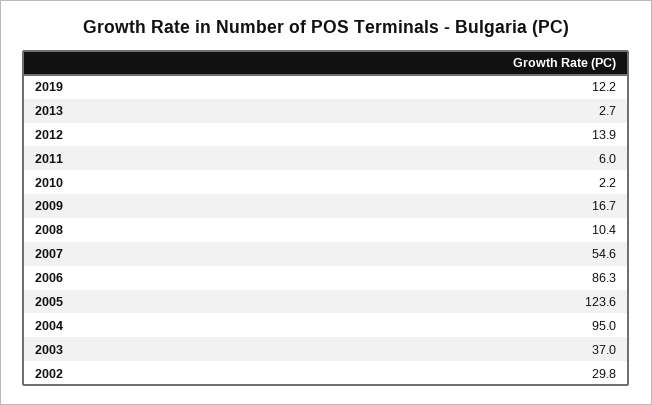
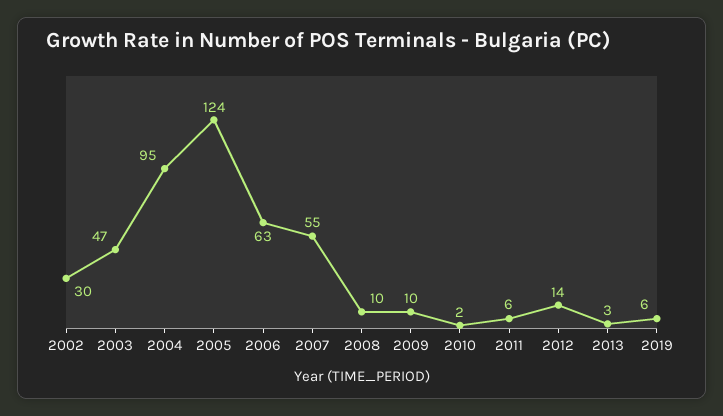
2019: 12.2 -> 6
2009: 16.7 -> 10
2006: 86.3 -> 63
2003: 37 -> 47

